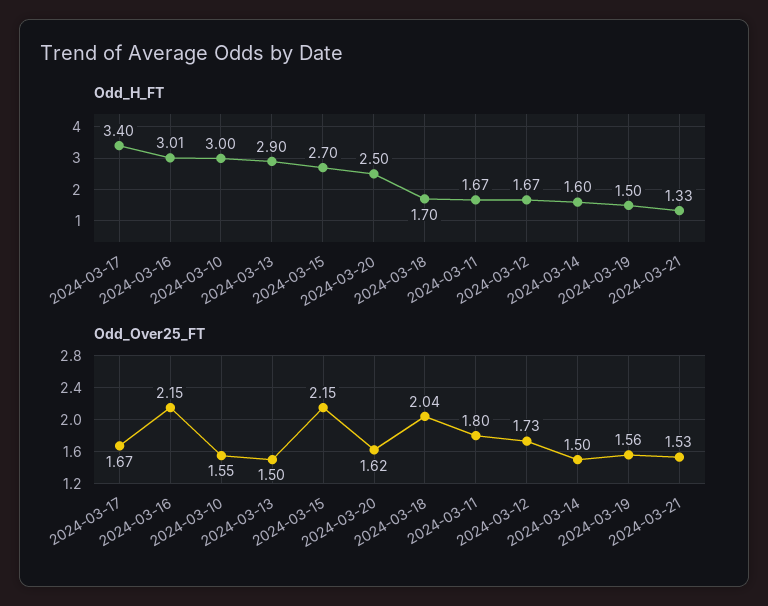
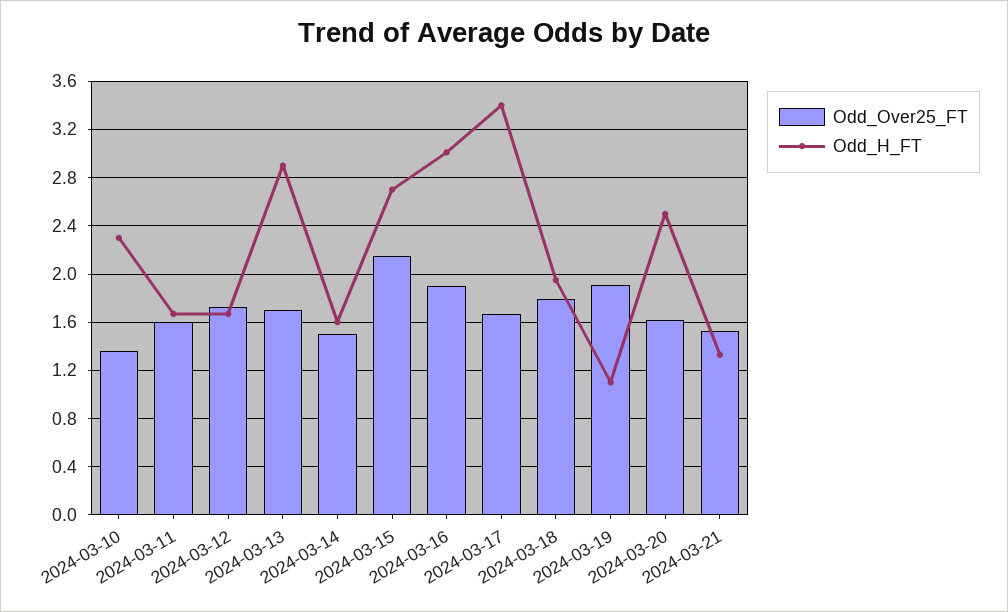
Odd_H_FT, 2024-03-10: 3 -> 2.3
Odd_H_FT, 2024-03-18: 1.7 -> 1.95
Odd_H_FT, 2024-03-19: 1.5 -> 1.1
Odd_Over25_FT, 2024-03-16: 2.15 -> 1.9
Odd_Over25_FT, 2024-03-10: 1.55 -> 1.35
Odd_Over25_FT, 2024-03-13: 1.5 -> 1.7
Odd_Over25_FT, 2024-03-18: 2.04 -> 1.8
Odd_Over25_FT, 2024-03-11: 1.8 -> 1.6
Odd_Over25_FT, 2024-03-19: 1.56 -> 1.9

